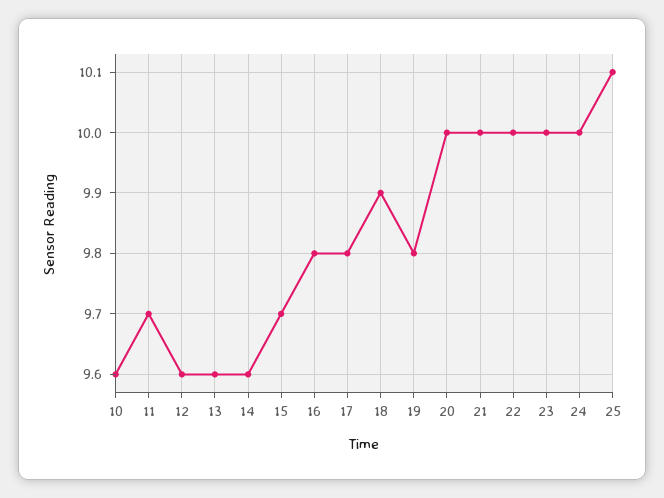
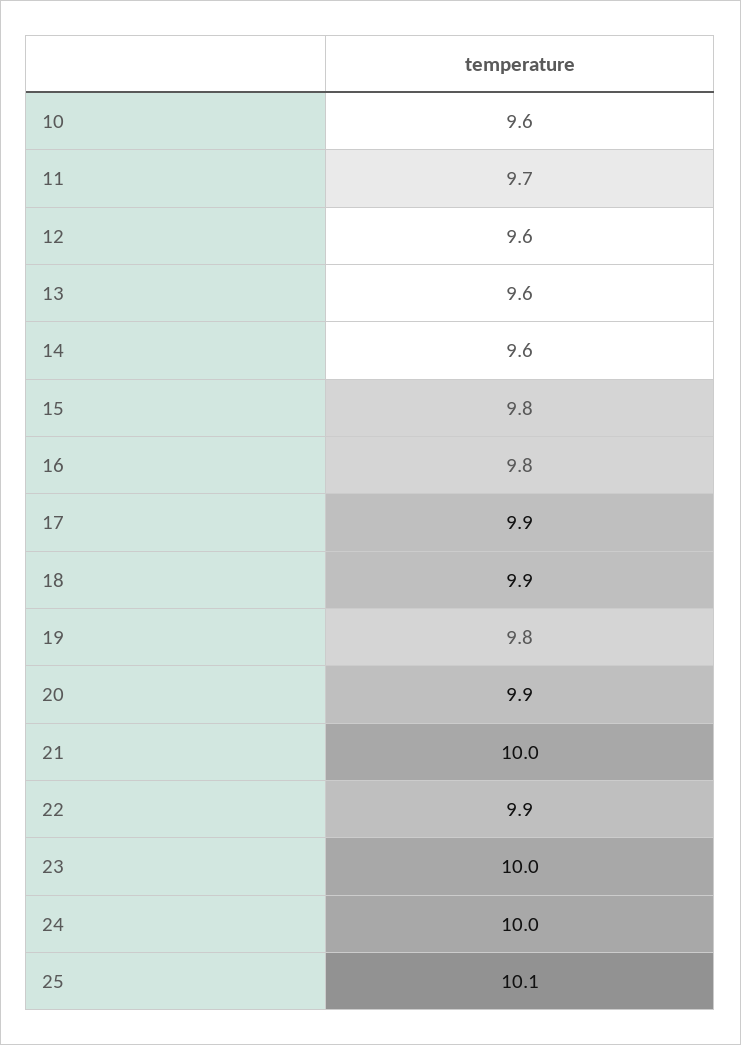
15: 9.7 -> 9.8
17: 9.8 -> 9.9
20: 10 -> 9.9
22: 10 -> 9.9

